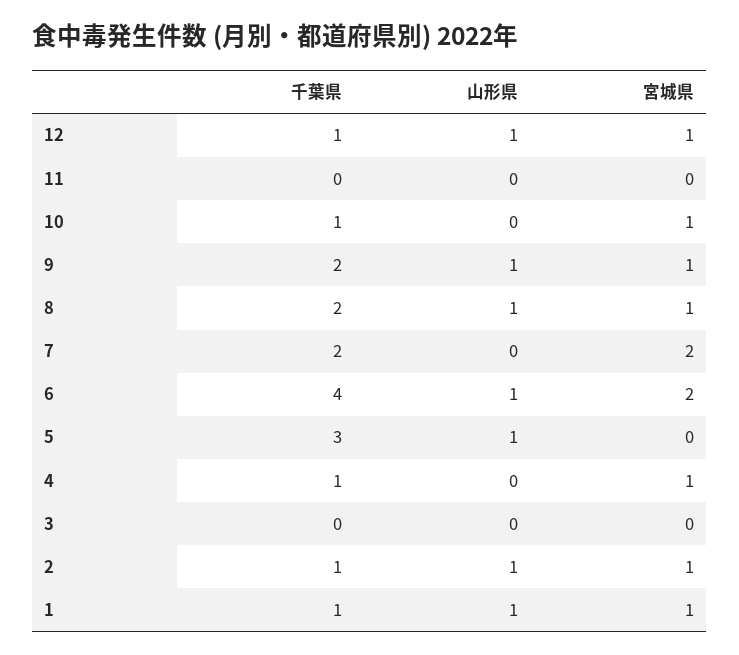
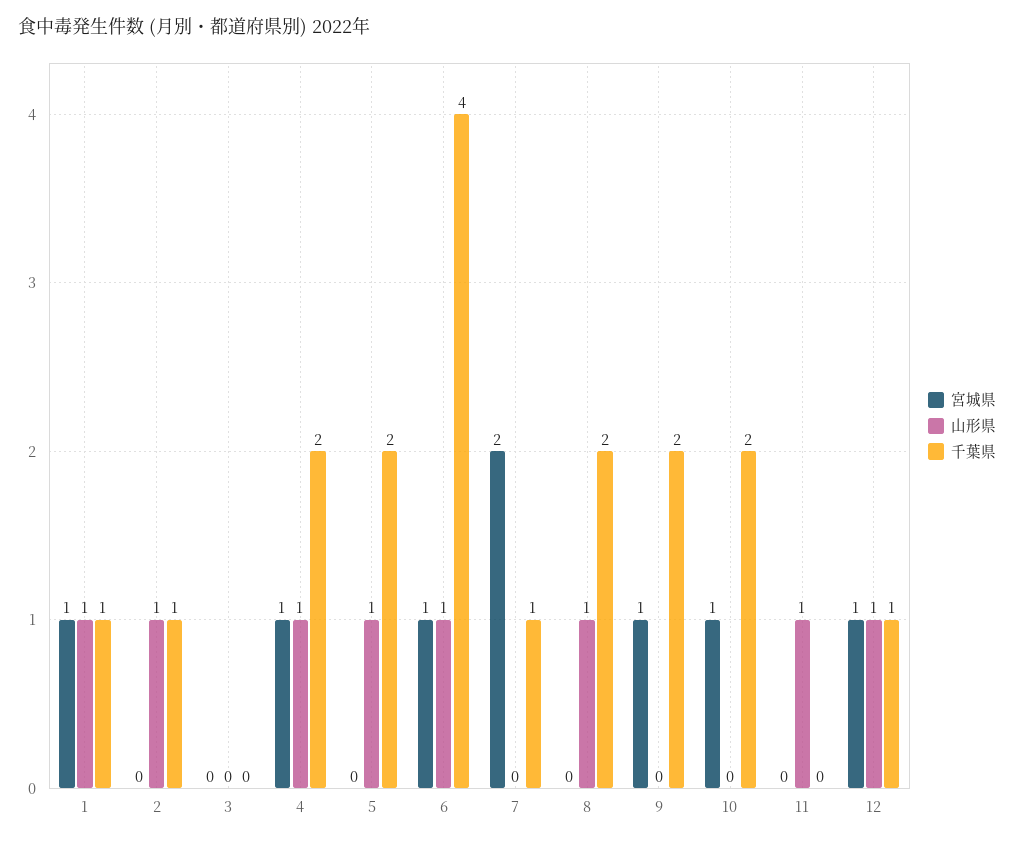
山形県, 11: 0 -> 1
千葉県, 10: 1 -> 2
山形県, 9: 1 -> 0
宮城県, 8: 1 -> 0
千葉県, 7: 2 -> 1
宮城県, 6: 2 -> 1
千葉県, 5: 3 -> 2
千葉県, 4: 1 -> 2
山形県, 4: 0 -> 1
宮城県, 2: 1 -> 0

